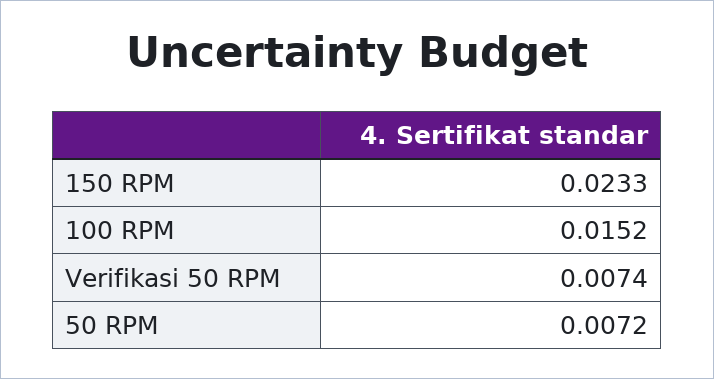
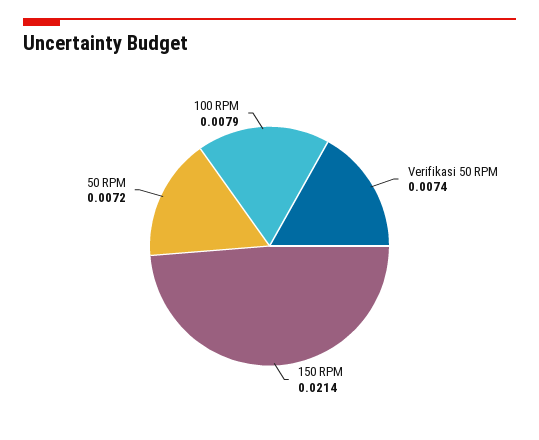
150 RPM: 0.0233 -> 0.0214
100 RPM: 0.0152 -> 0.0079

